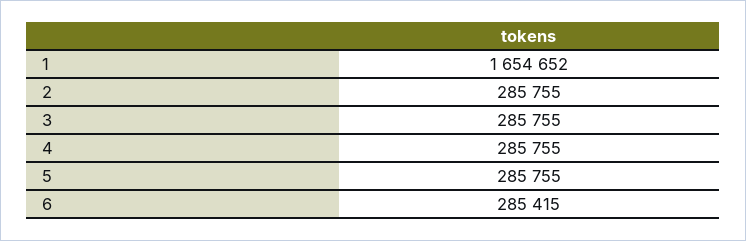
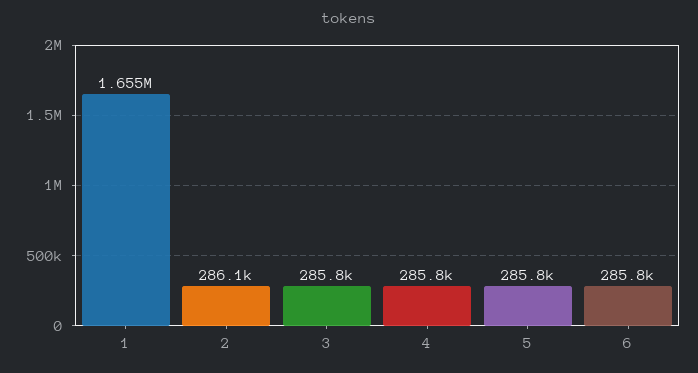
2: 285755 -> 286100
6: 285415 -> 285800

